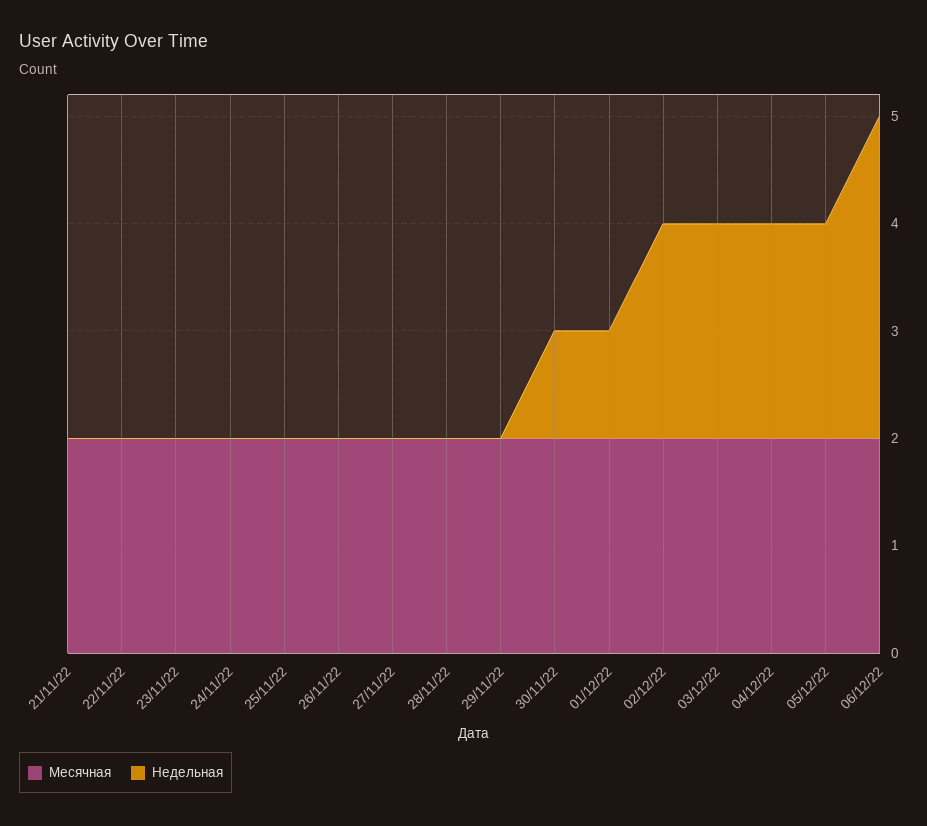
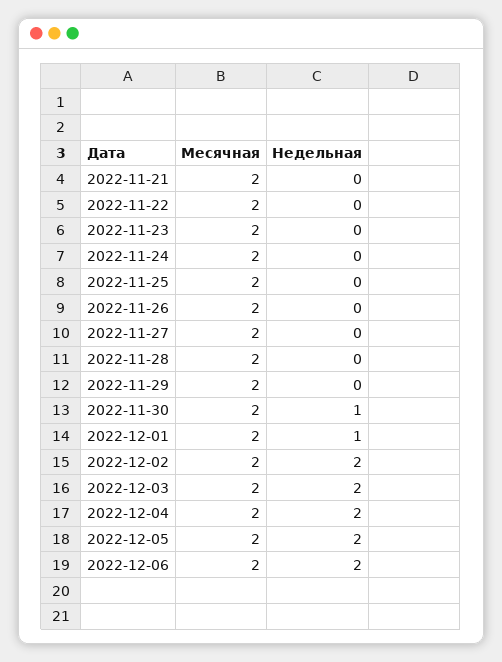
Недельная, 06/12/22: 3 -> 2

